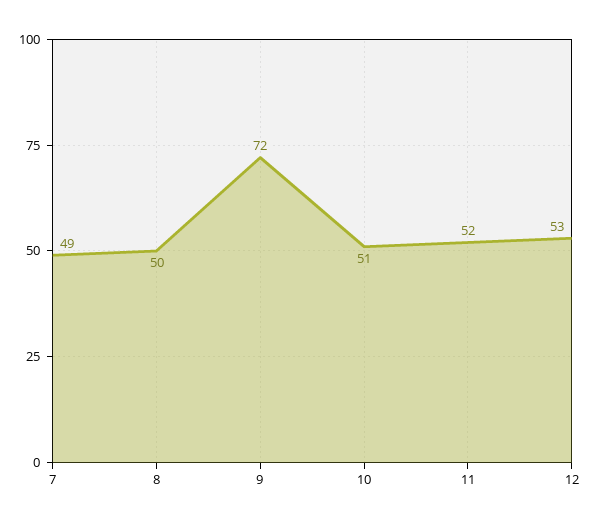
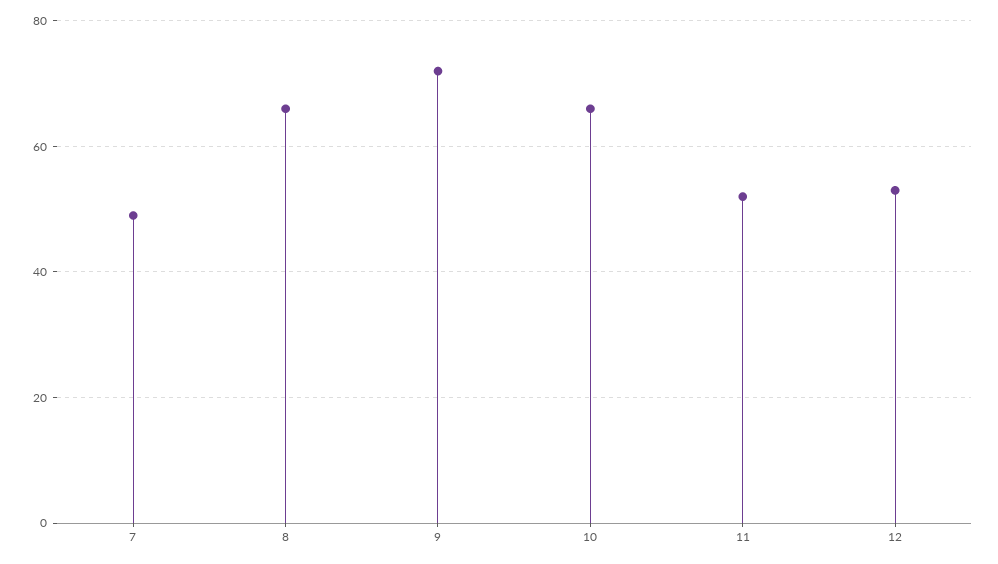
8: 50 -> 65
10: 51 -> 65

